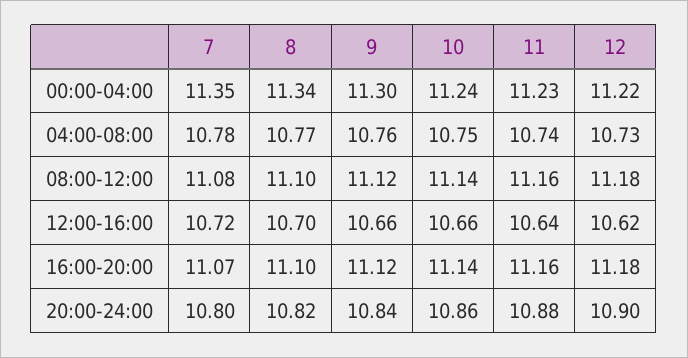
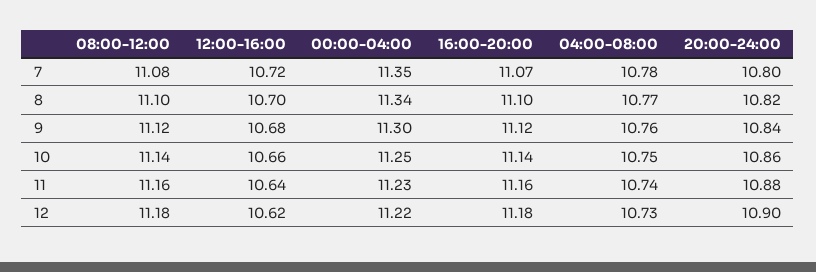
10, 00:00-04:00: 11.24 -> 11.25
9, 12:00-16:00: 10.66 -> 10.68

